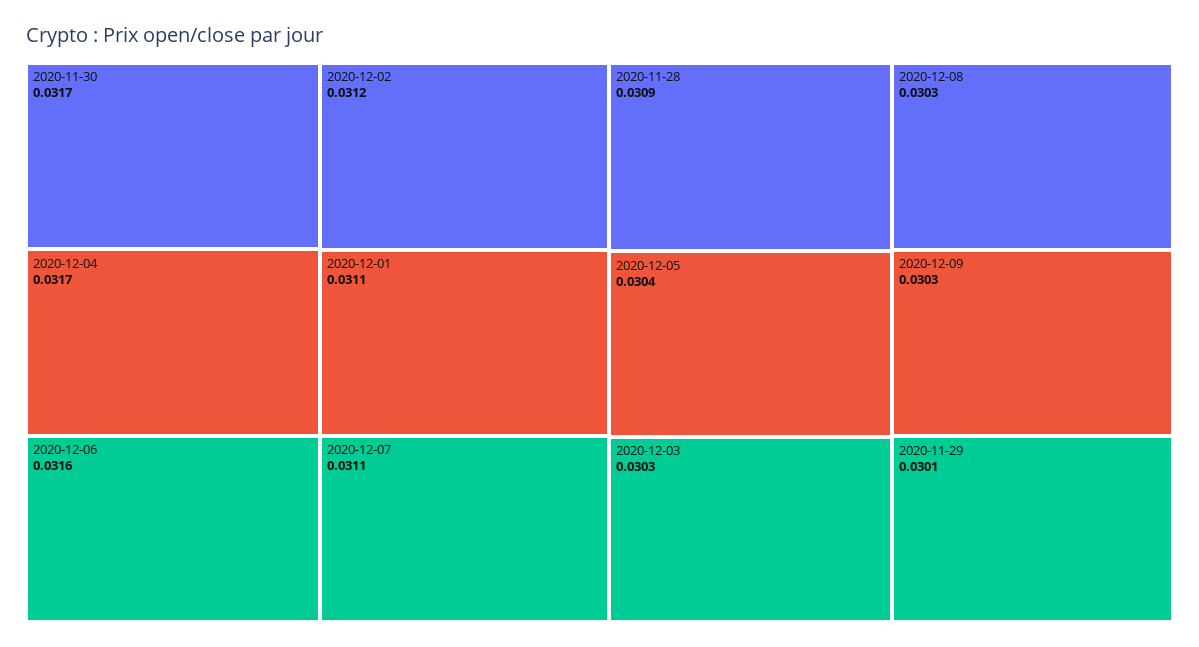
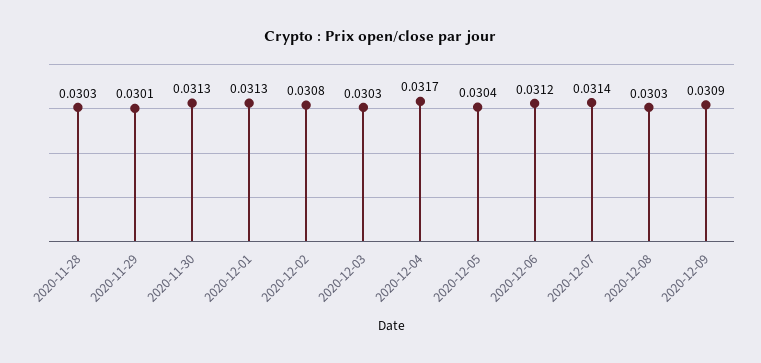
2020-11-30: 0.0317 -> 0.0313
2020-12-06: 0.0316 -> 0.0312
2020-12-02: 0.0312 -> 0.0308
2020-12-01: 0.0311 -> 0.0313
2020-12-07: 0.0311 -> 0.0314
2020-11-28: 0.0309 -> 0.0303
2020-12-09: 0.0303 -> 0.0309

